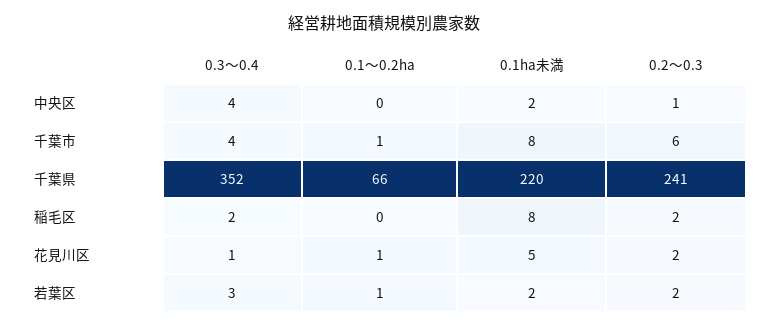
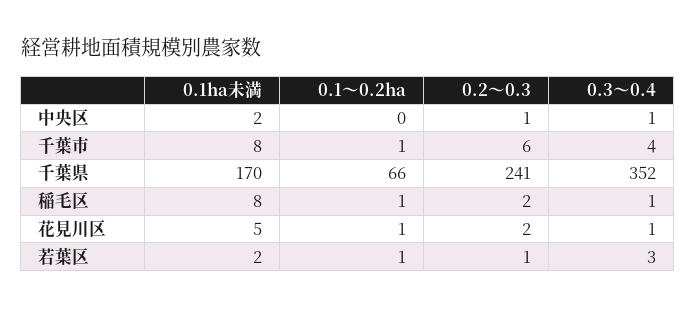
0.3～0.4, 中央区: 4 -> 1
0.1ha未満, 千葉県: 220 -> 170
0.3～0.4, 稲毛区: 2 -> 1
0.1～0.2ha, 稲毛区: 0 -> 1
0.2～0.3, 若葉区: 2 -> 1

